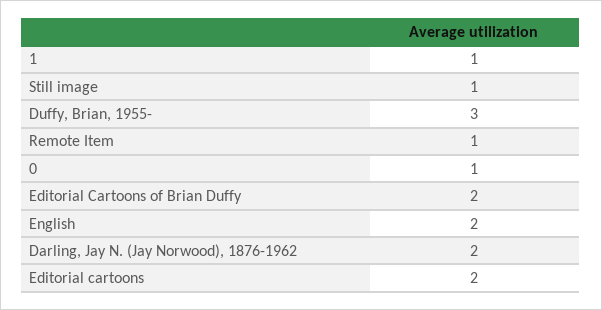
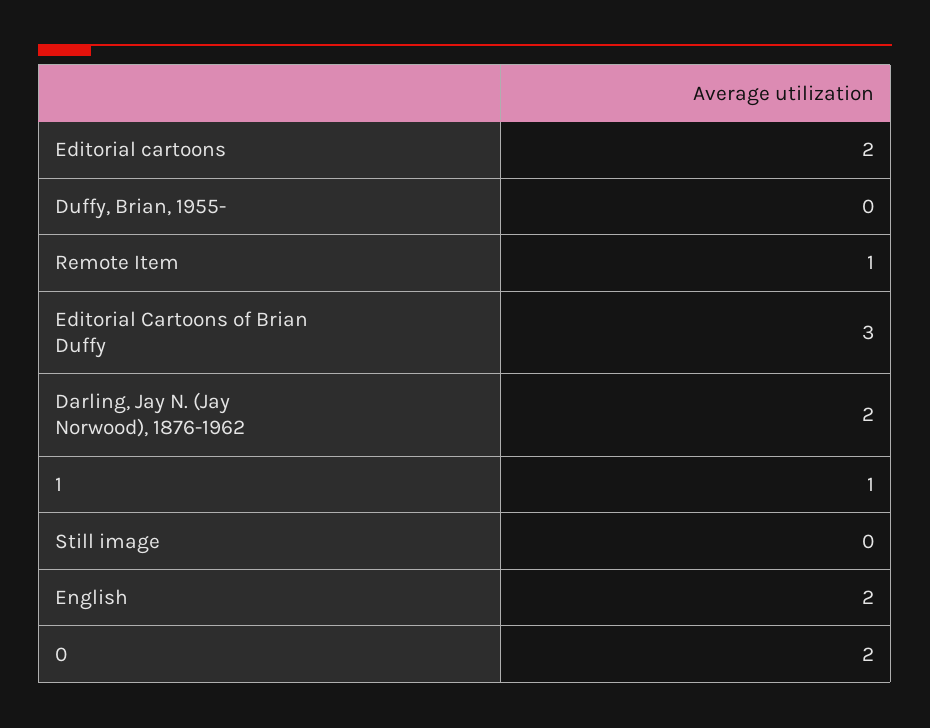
Still image: 1 -> 0
Duffy, Brian, 1955-: 3 -> 0
0: 1 -> 2
Editorial Cartoons of Brian Duffy: 2 -> 3

